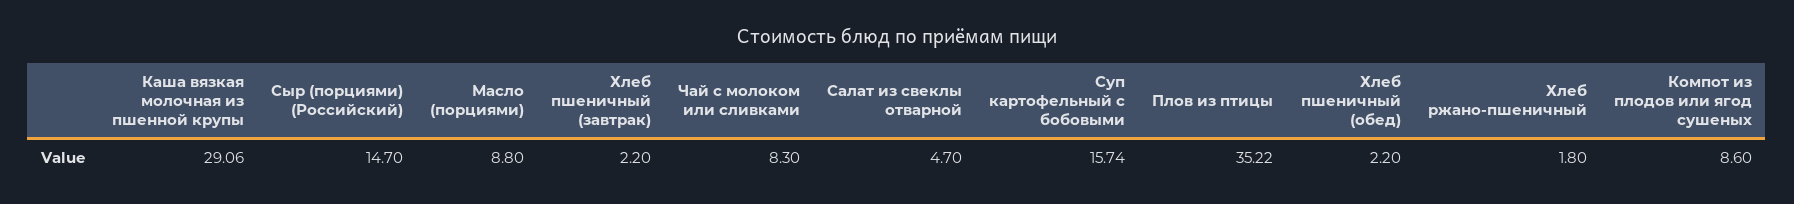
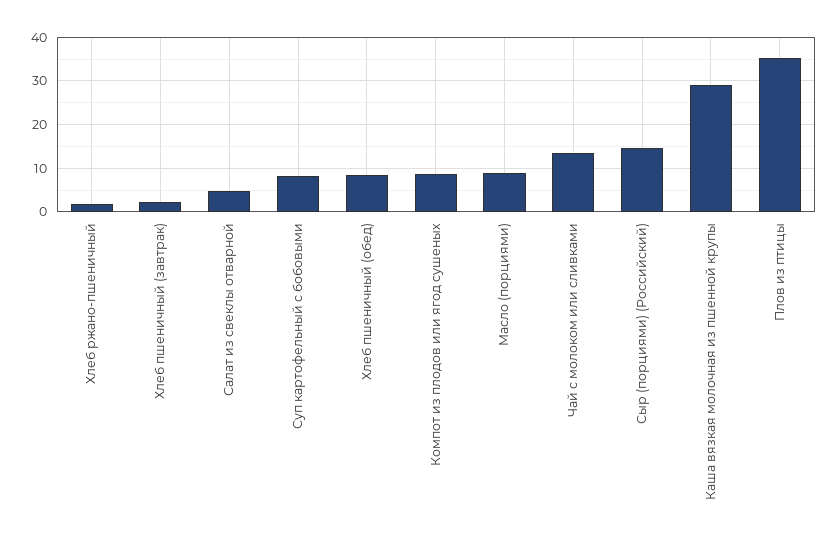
Чай с молоком или сливками: 8.3 -> 14
Суп картофельный с бобовыми: 15.74 -> 8
Хлеб пшеничный (обед): 2.2 -> 8

